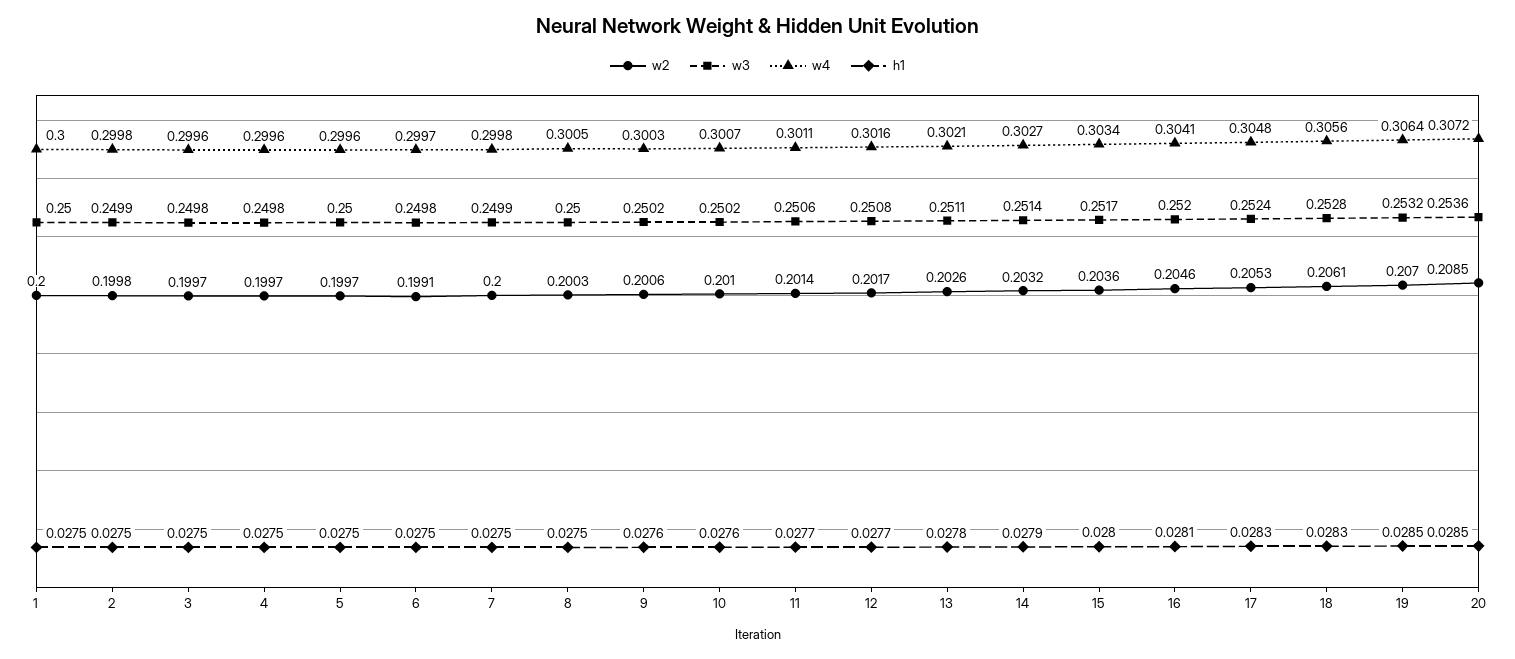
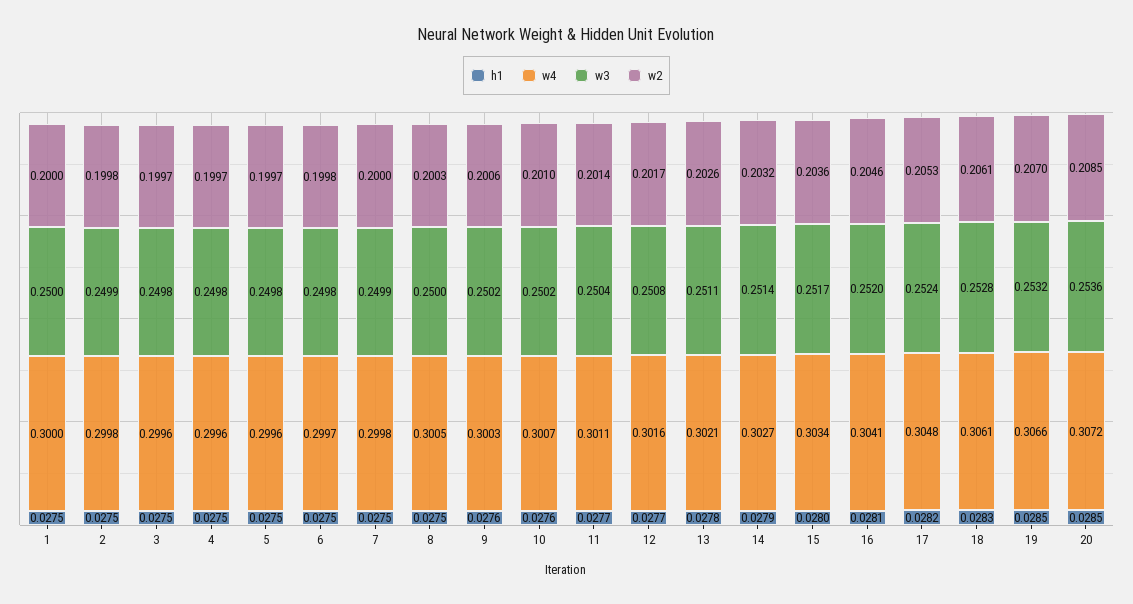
w3, 5: 0.25 -> 0.2498
w2, 6: 0.1991 -> 0.1998
w3, 11: 0.2506 -> 0.2504
h1, 17: 0.0283 -> 0.0282
w4, 18: 0.3056 -> 0.3061
w4, 19: 0.3064 -> 0.3066

